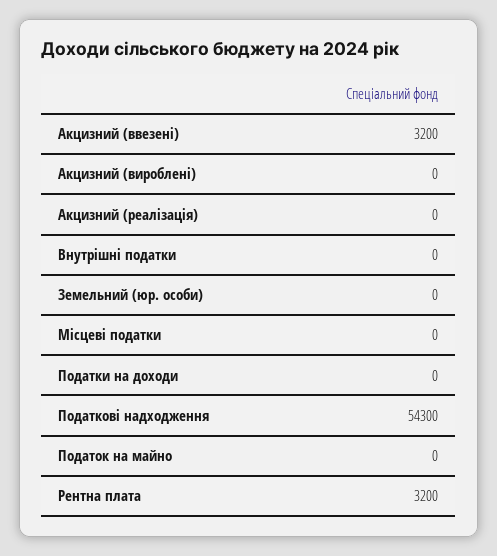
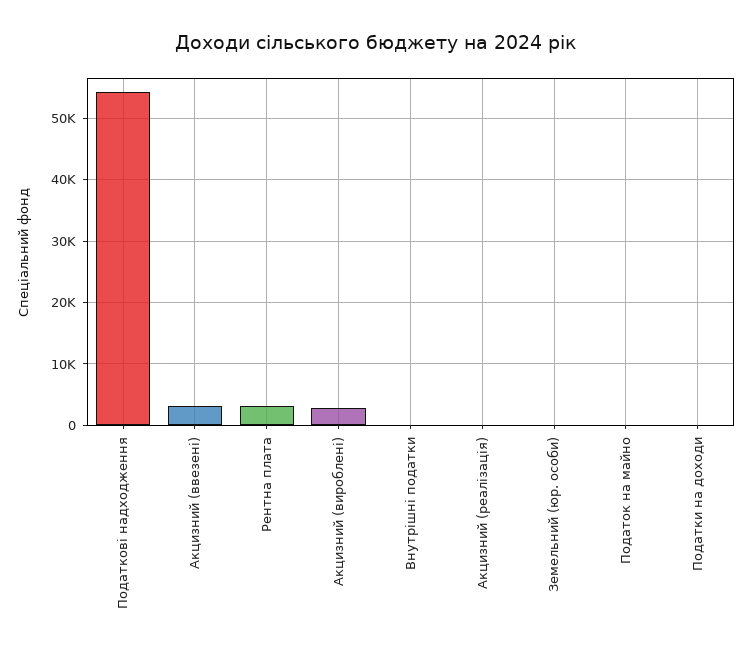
Акцизний (вироблені): 0 -> 3000
Місцеві податки: 0 -> none

